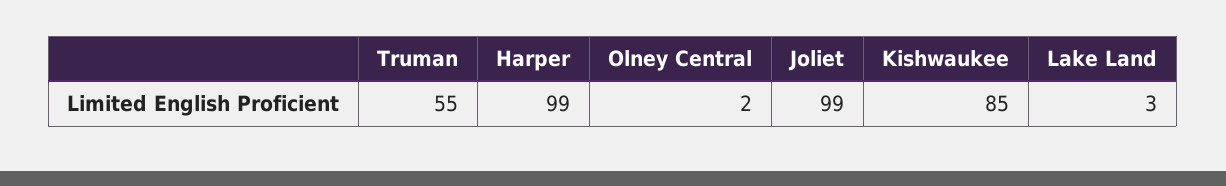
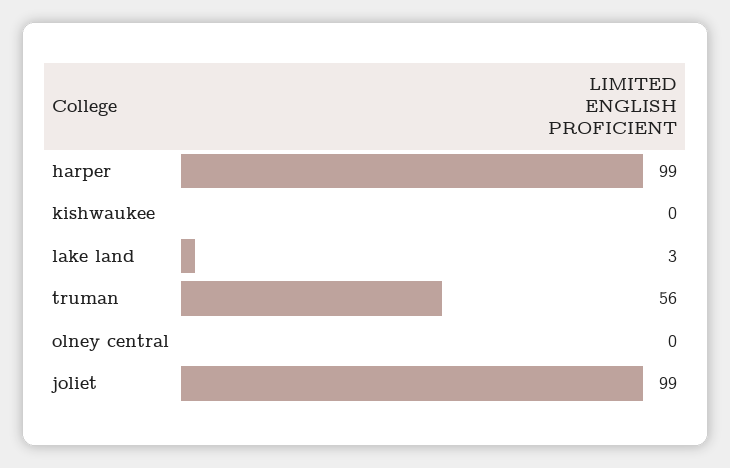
Truman: 55 -> 56
Olney Central: 2 -> 0
Kishwaukee: 85 -> 0

